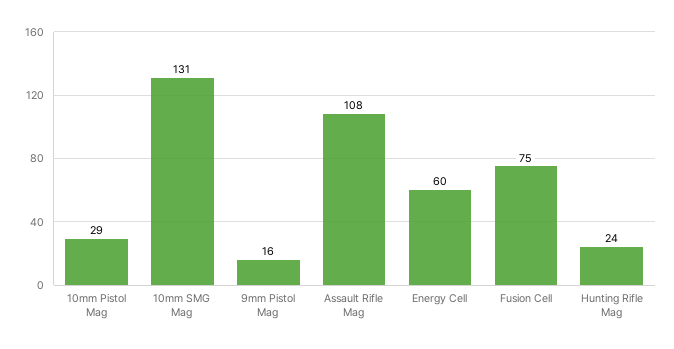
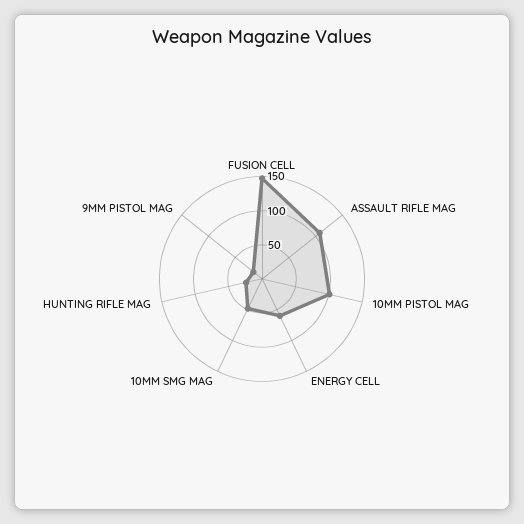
10mm Pistol Mag: 29 -> 100
10mm SMG Mag: 131 -> 50
Fusion Cell: 75 -> 150

